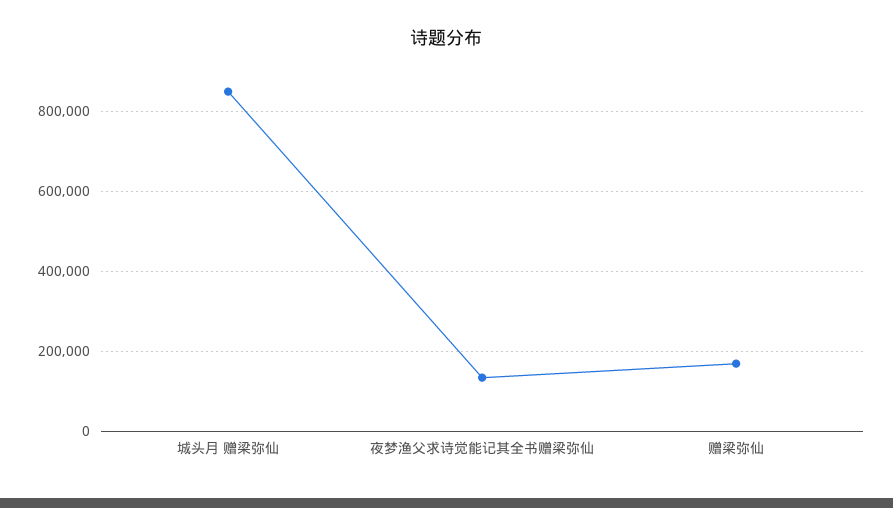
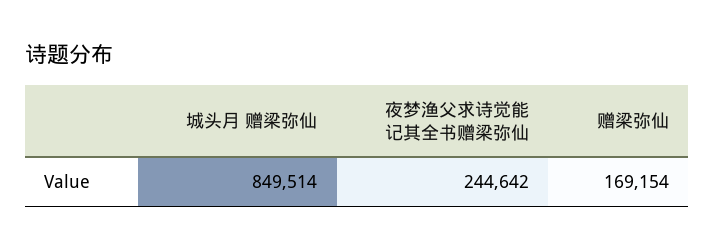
夜梦渔父求诗觉能记其全书赠梁弥仙: 140000 -> 244642

